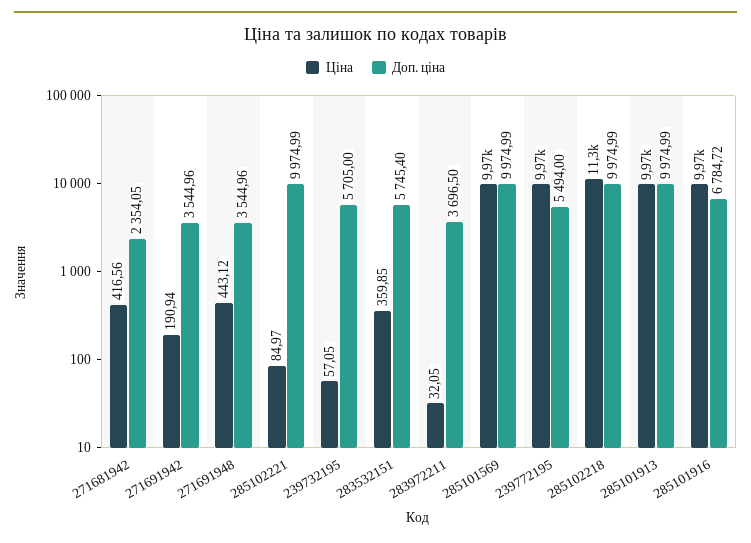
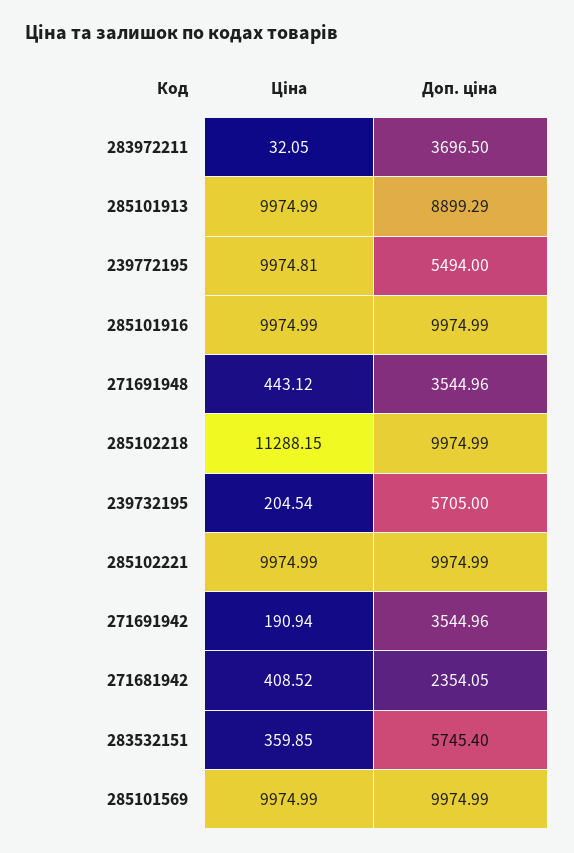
Ціна, 271681942: 416.56 -> 408.52
Ціна, 285102221: 84.97 -> 9974.99
Ціна, 239732195: 57.05 -> 204.54
Доп. ціна, 285101913: 9974.99 -> 8899.29
Доп. ціна, 285101916: 6784.72 -> 9974.99

